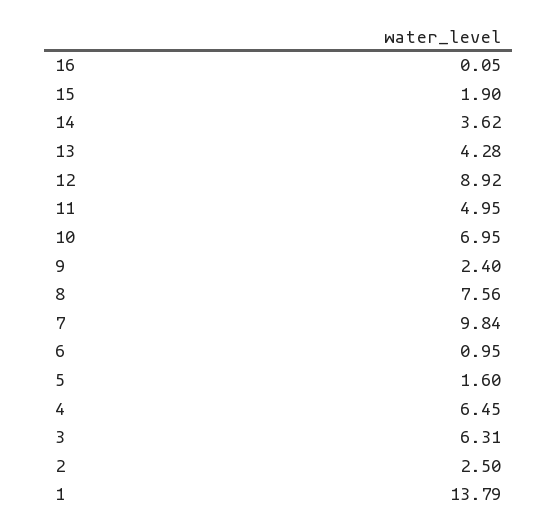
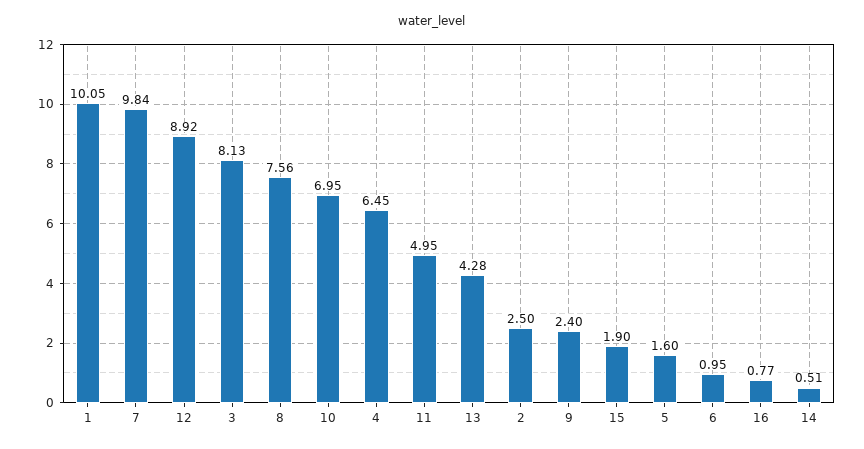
16: 0.05 -> 0.77
14: 3.62 -> 0.51
3: 6.31 -> 8.13
1: 13.79 -> 10.05

